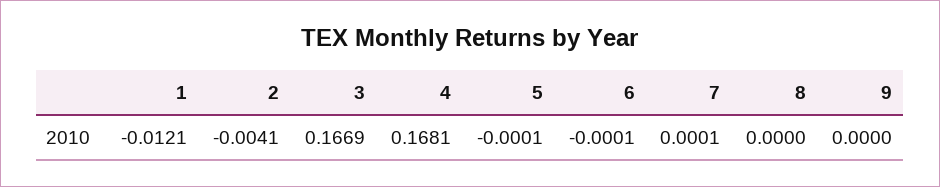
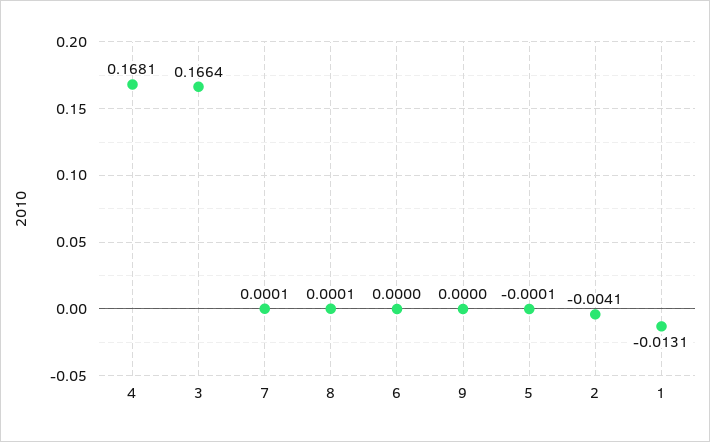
1: -0.0121 -> -0.0131
3: 0.1669 -> 0.1664
6: -0.0001 -> 0
8: 0 -> 0.0001

